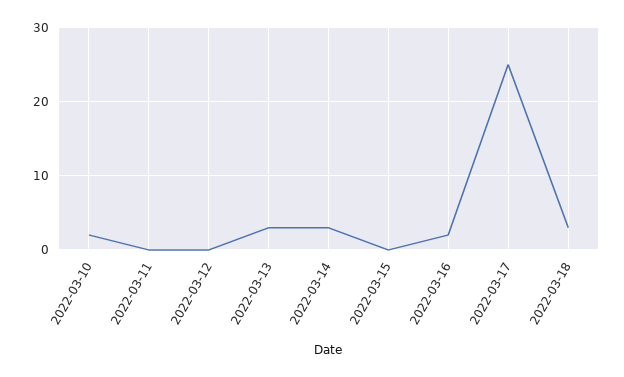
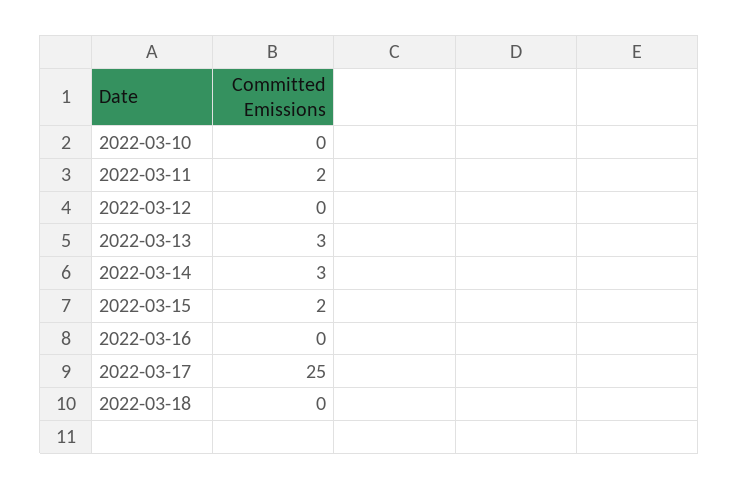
2022-03-10: 2 -> 0
2022-03-11: 0 -> 2
2022-03-15: 0 -> 2
2022-03-16: 2 -> 0
2022-03-18: 3 -> 0

